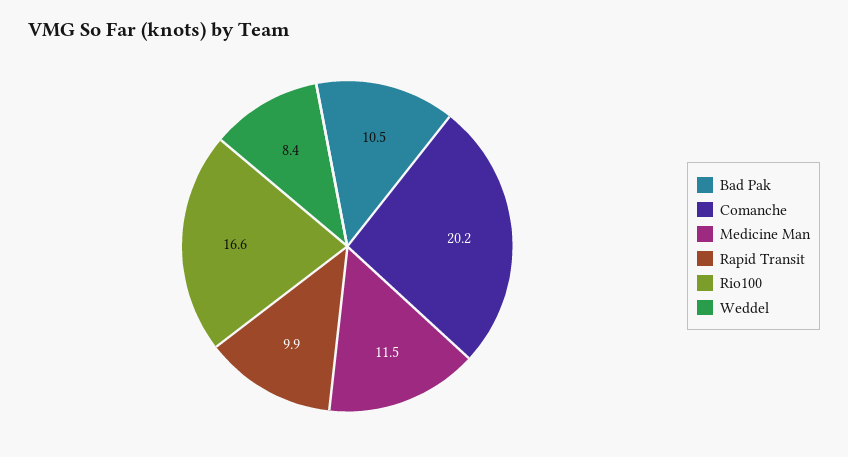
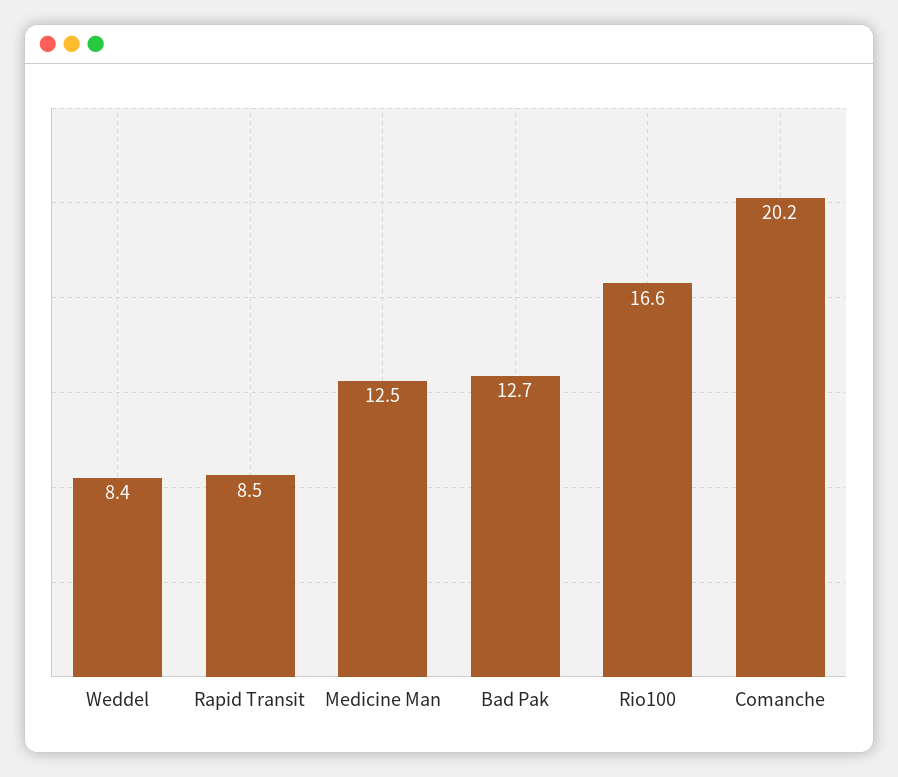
Bad Pak: 10.5 -> 12.7
Medicine Man: 11.5 -> 12.5
Rapid Transit: 9.9 -> 8.5

